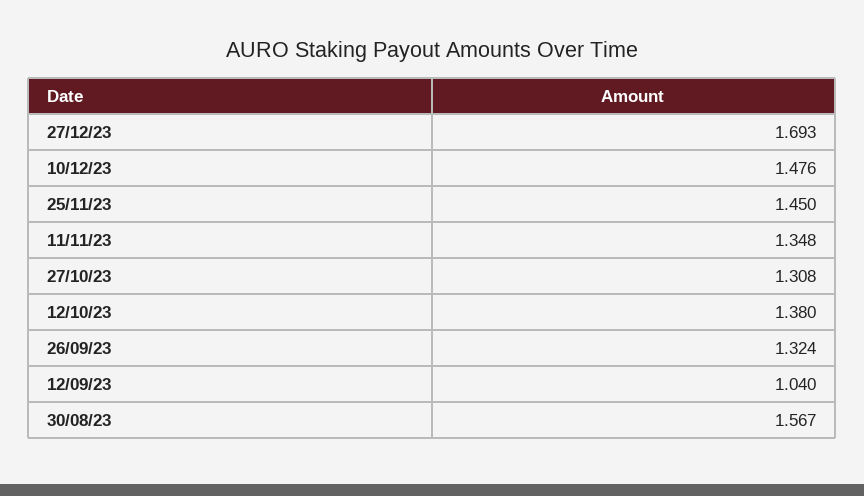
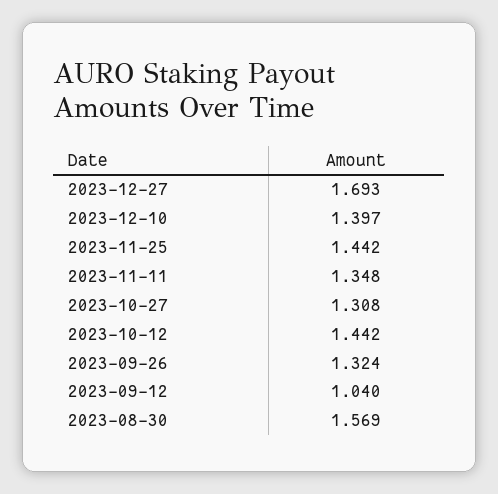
10/12/23: 1.476 -> 1.397
25/11/23: 1.45 -> 1.442
12/10/23: 1.38 -> 1.442
30/08/23: 1.567 -> 1.569

